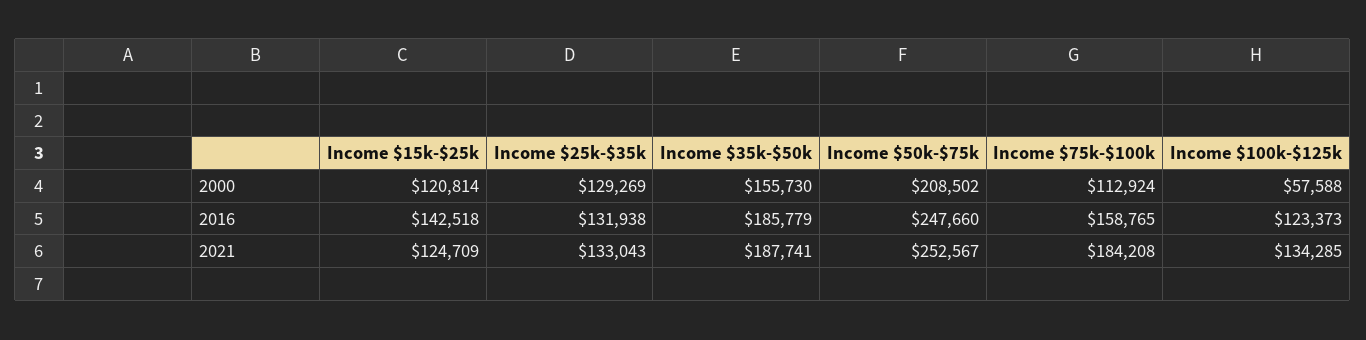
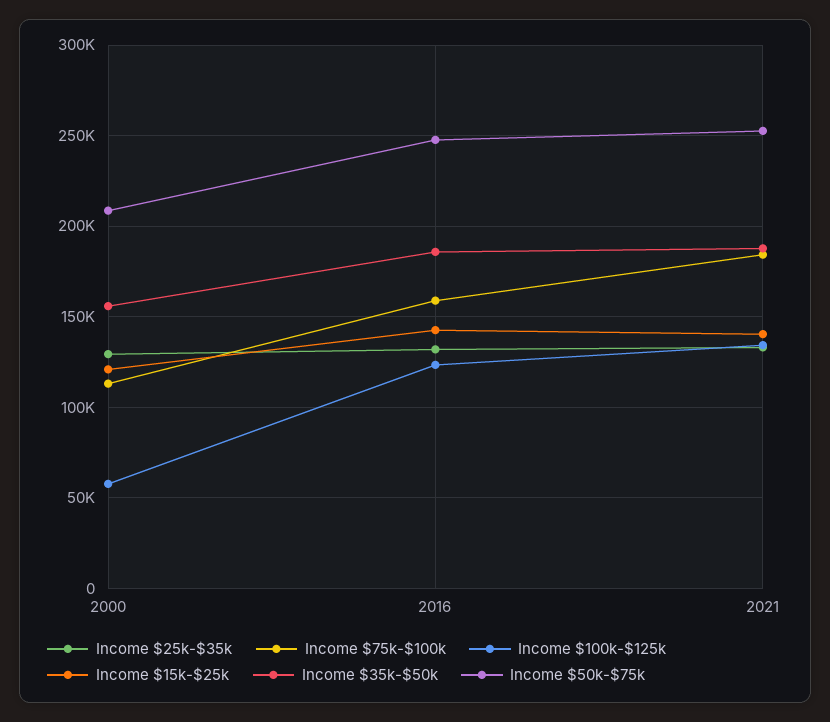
Income $15k-$25k, 2021: 124709 -> 140000

